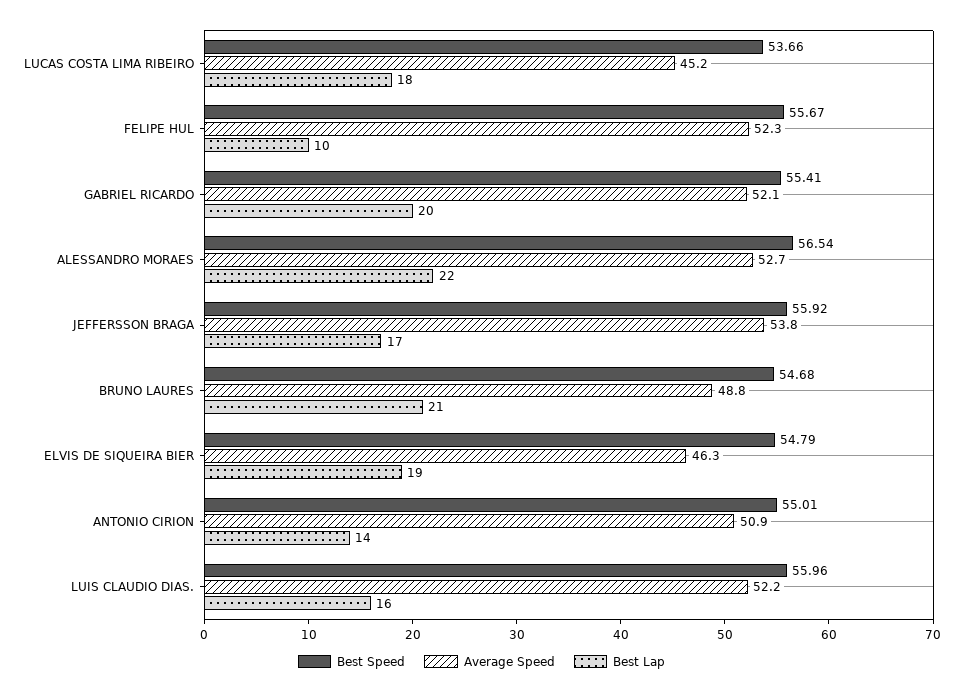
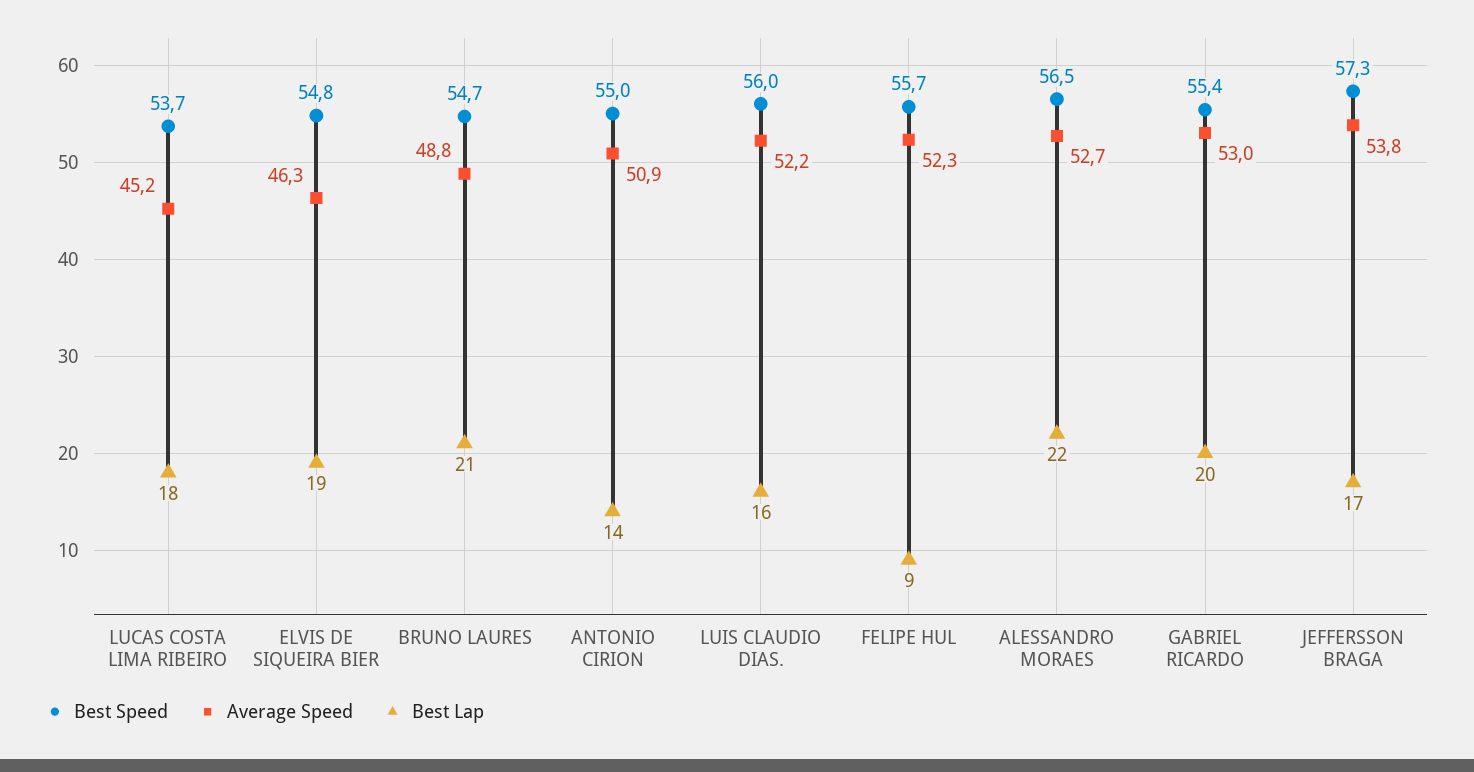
Best Lap, FELIPE HUL: 10 -> 9
Average Speed, GABRIEL RICARDO: 52.1 -> 53
Best Speed, JEFFERSSON BRAGA: 55.92 -> 57.3

